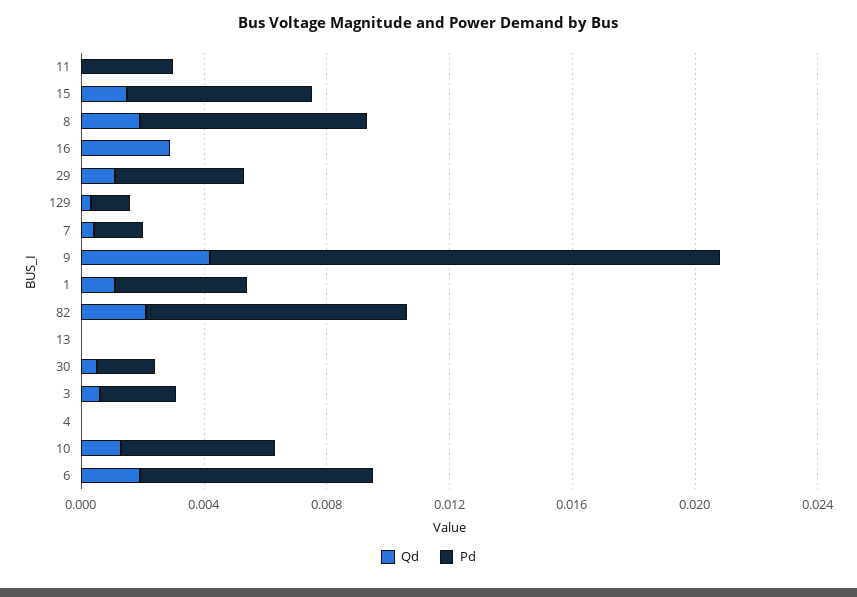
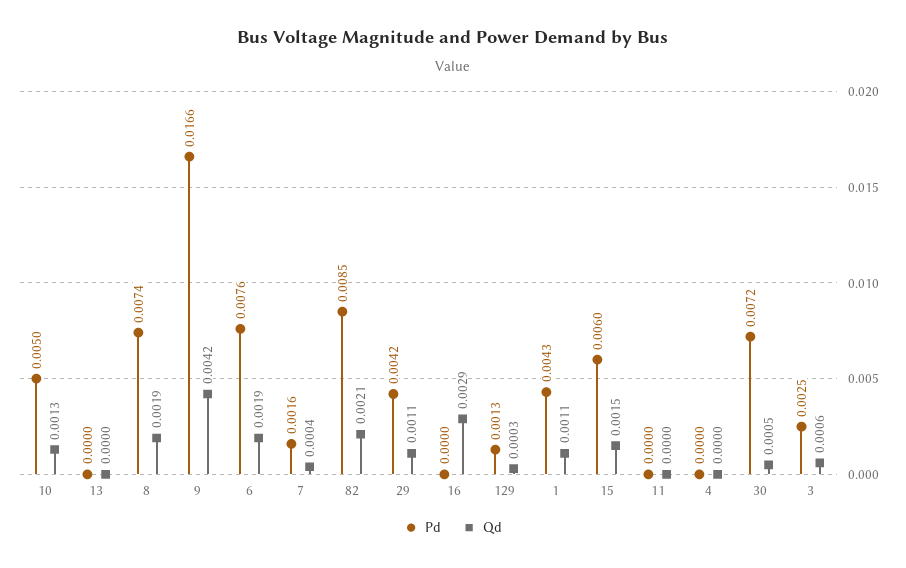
Pd, 11: 0.003 -> 0
Pd, 30: 0.002 -> 0.0072

